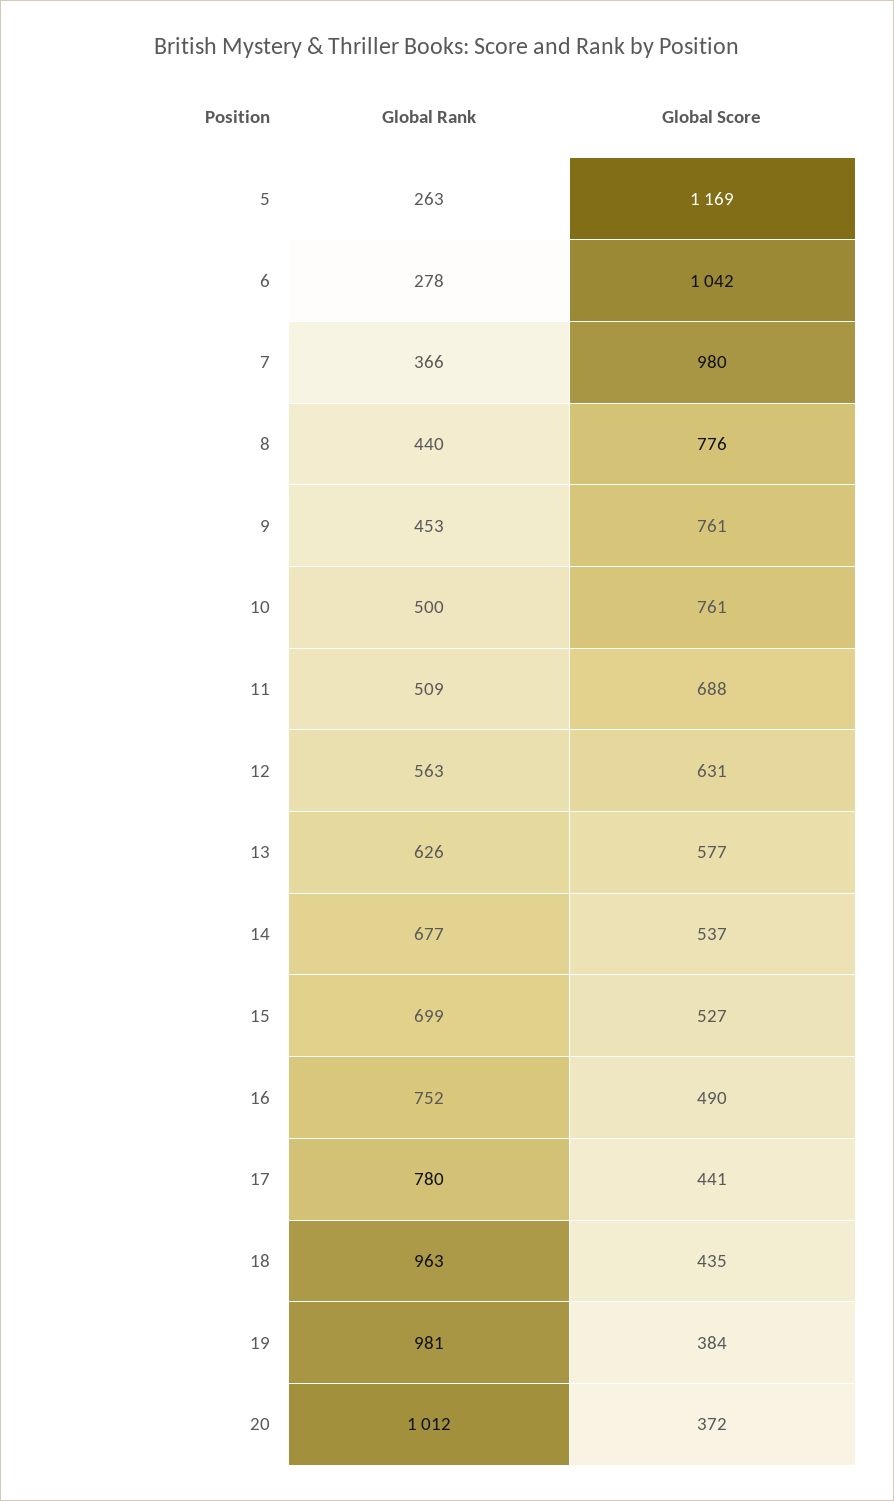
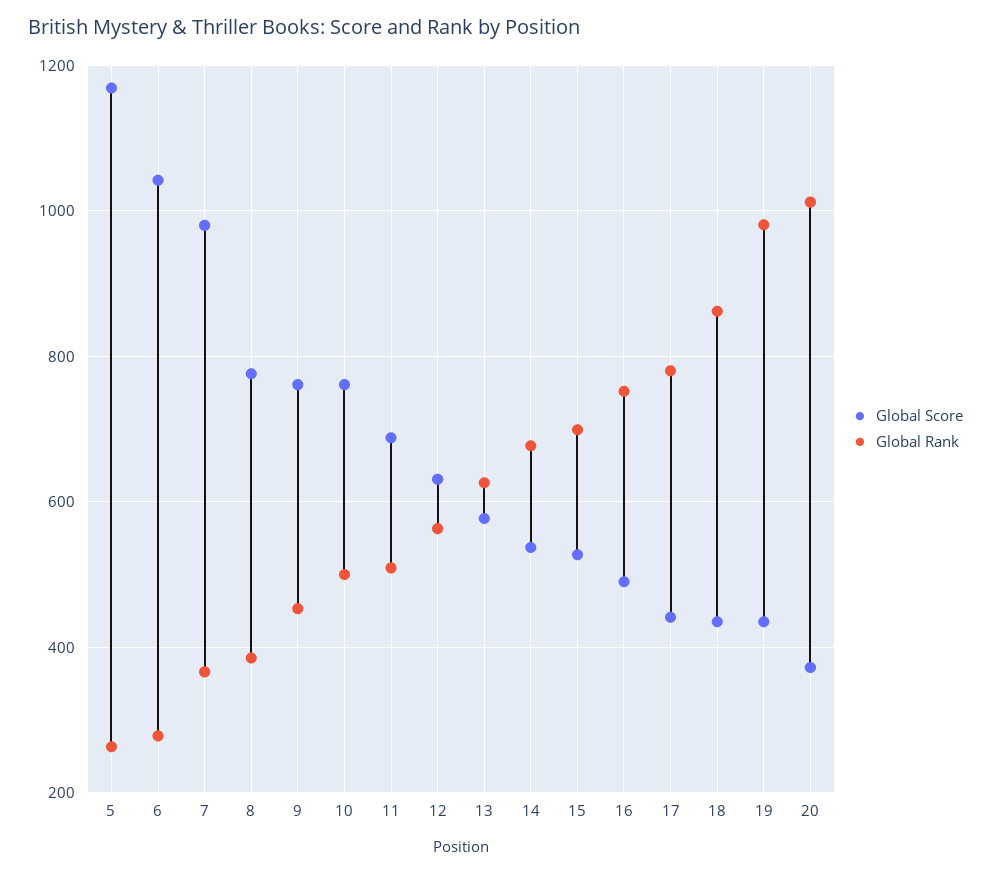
Global Rank, 8: 440 -> 380
Global Rank, 18: 963 -> 860
Global Score, 19: 384 -> 440

